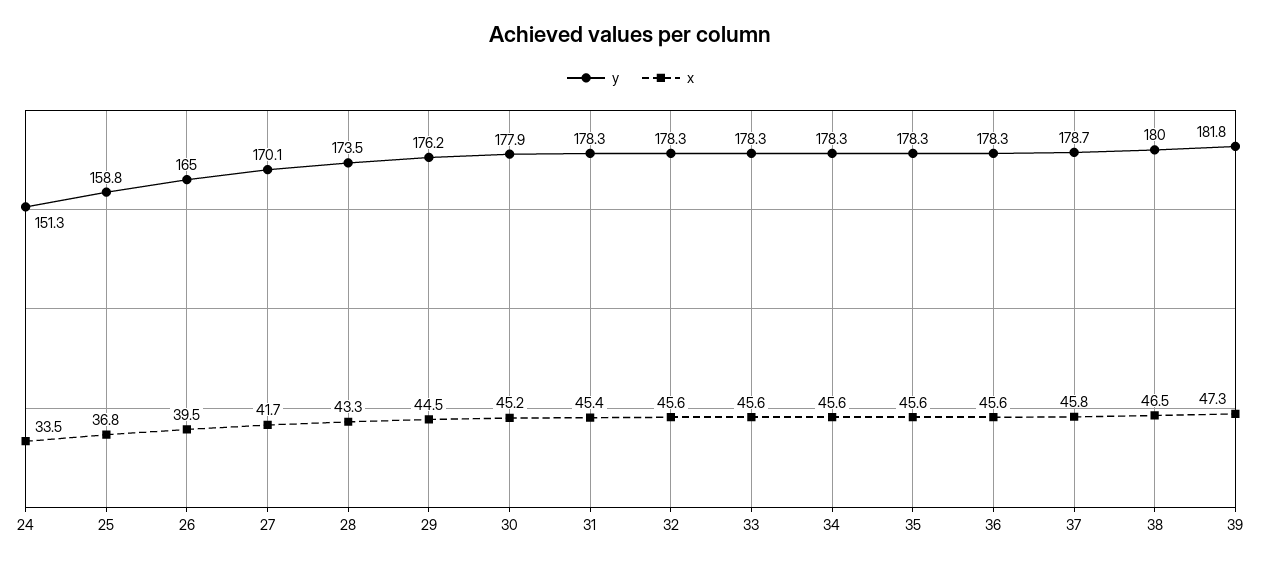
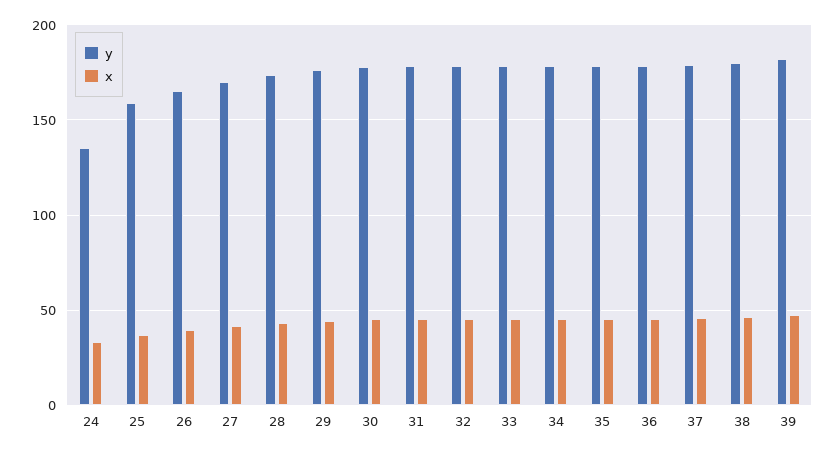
y, 24: 151.3 -> 135

